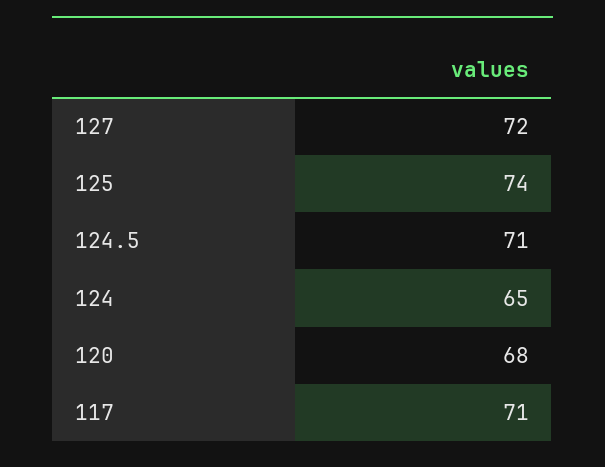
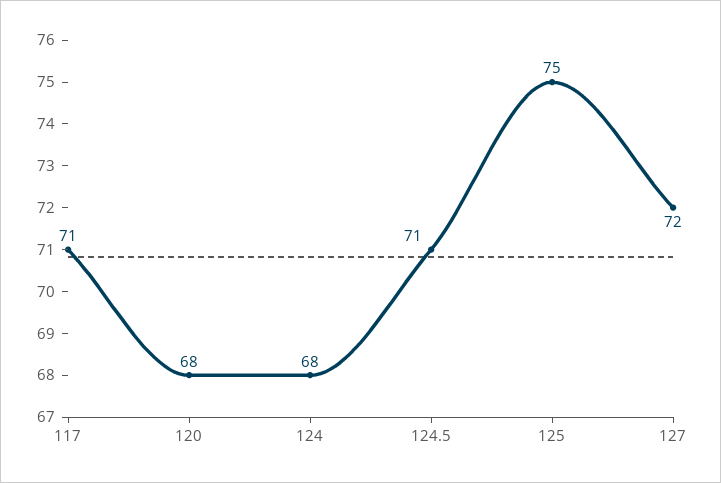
125: 74 -> 75
124: 65 -> 68

